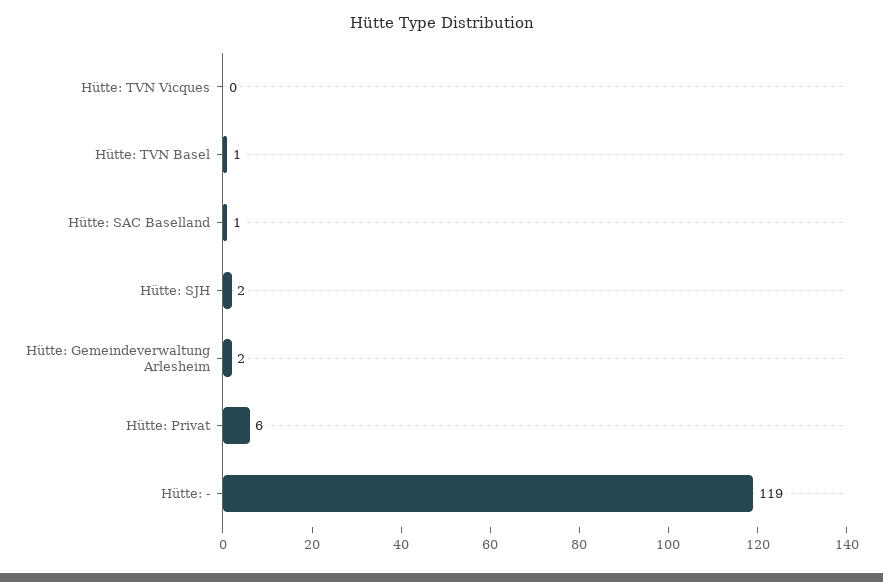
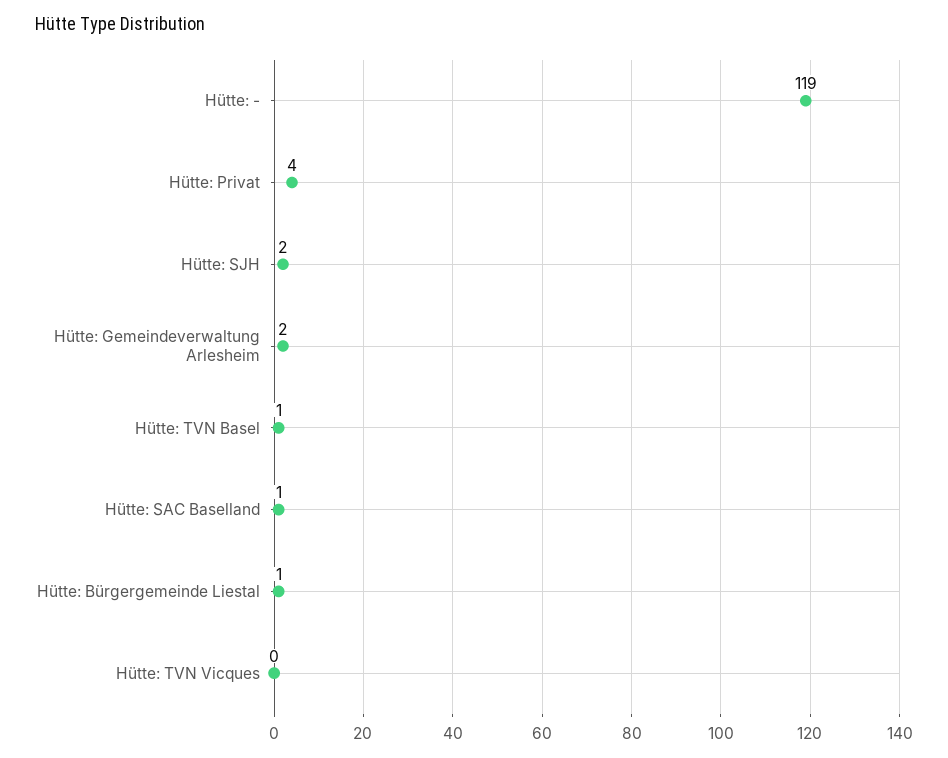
Hütte: Privat: 6 -> 4
Hütte: Bürgergemeinde Liestal: none -> 1

